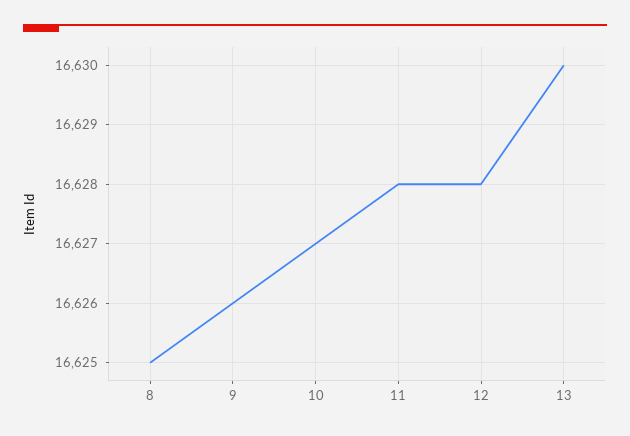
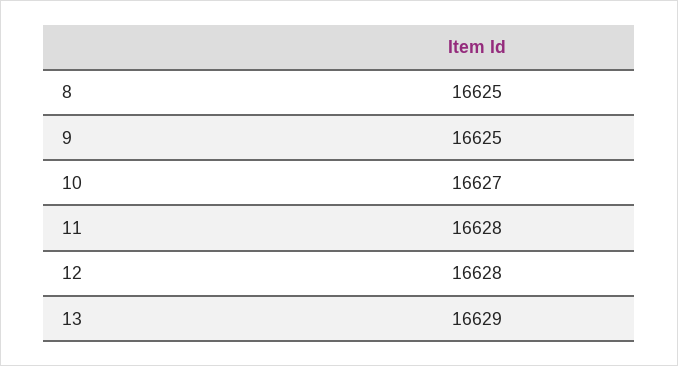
9: 16626 -> 16625
13: 16630 -> 16629

